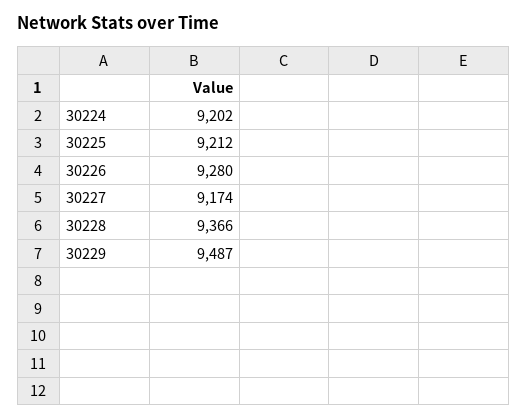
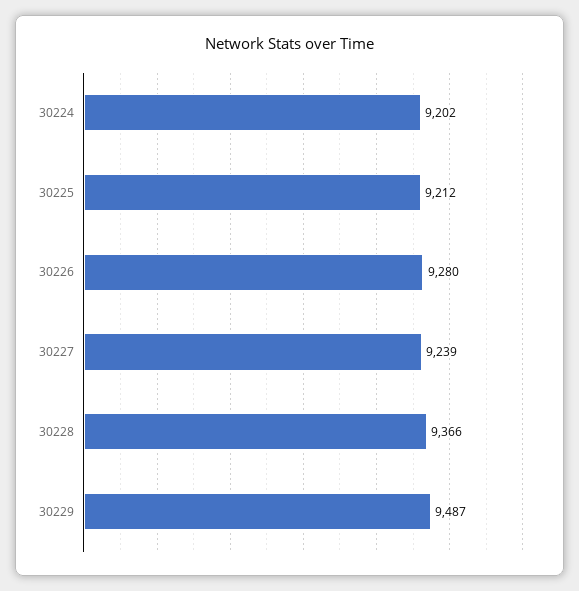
30227: 9174 -> 9239

